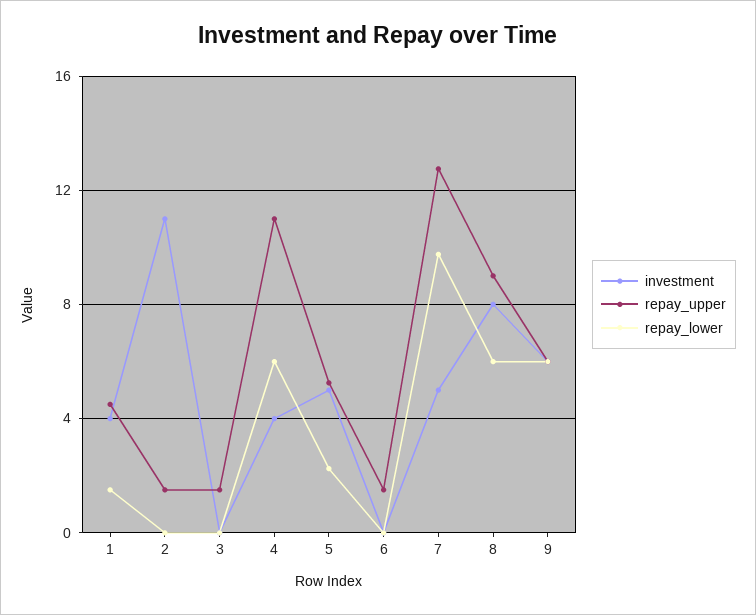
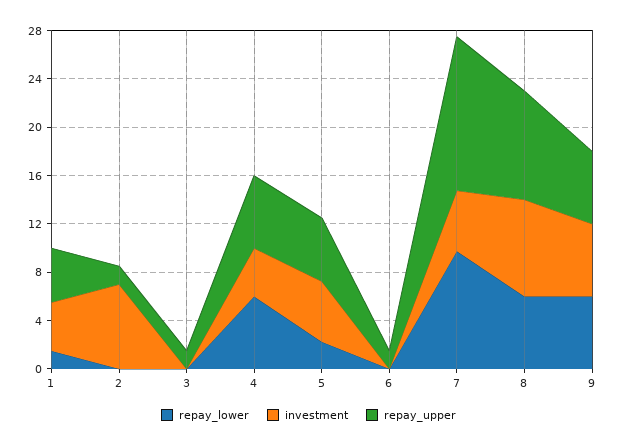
investment, 2: 11 -> 7
repay_upper, 4: 11 -> 6

